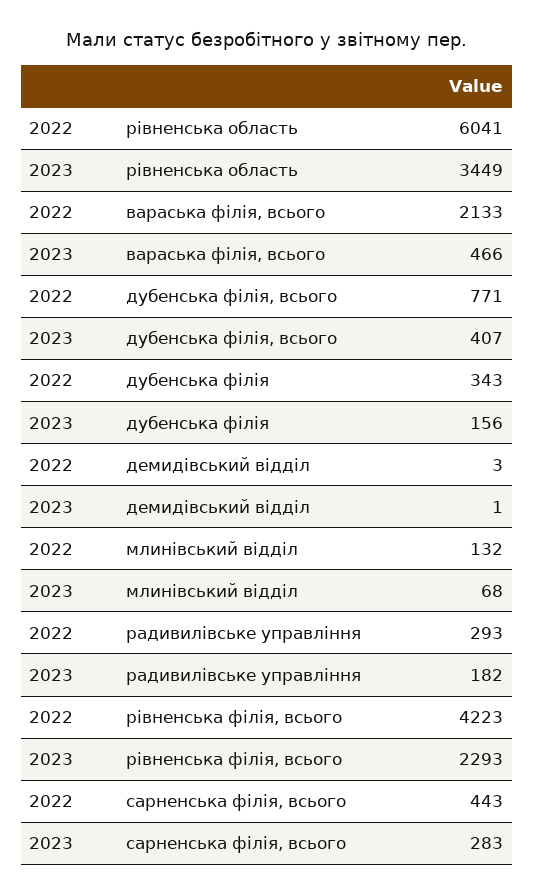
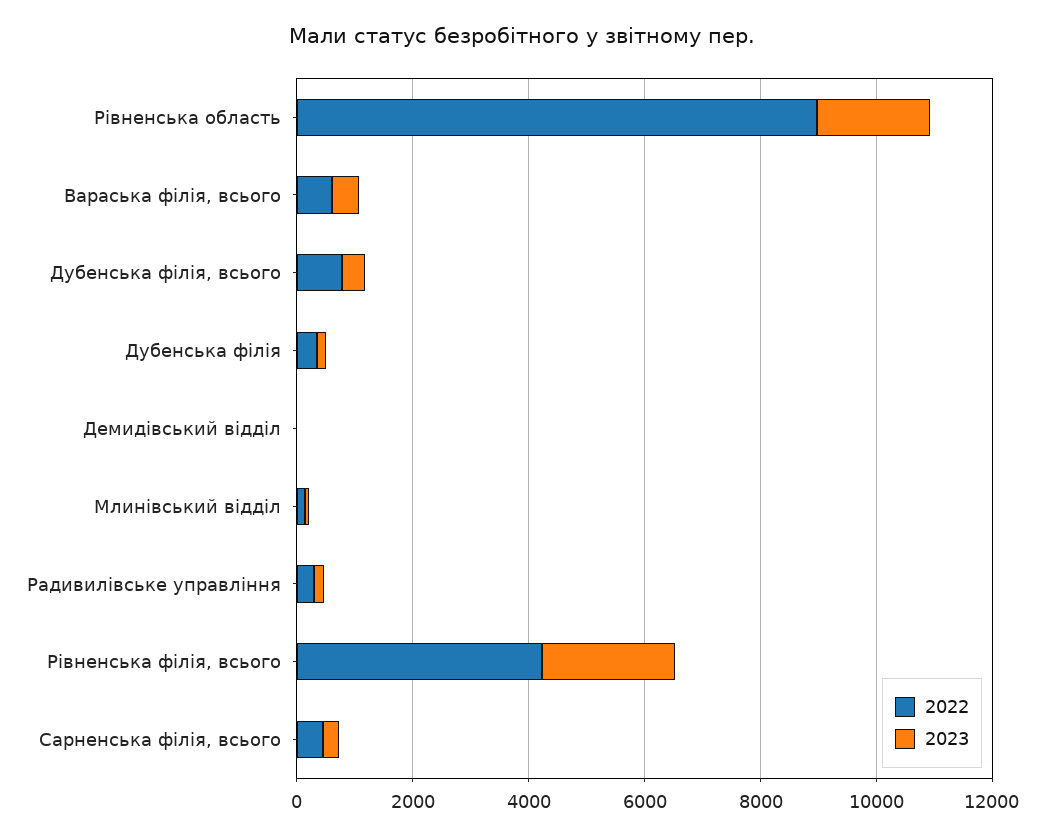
2022, рівненська область: 6041 -> 9000
2023, рівненська область: 3449 -> 2000
2022, вараська філія, всього: 2133 -> 500

